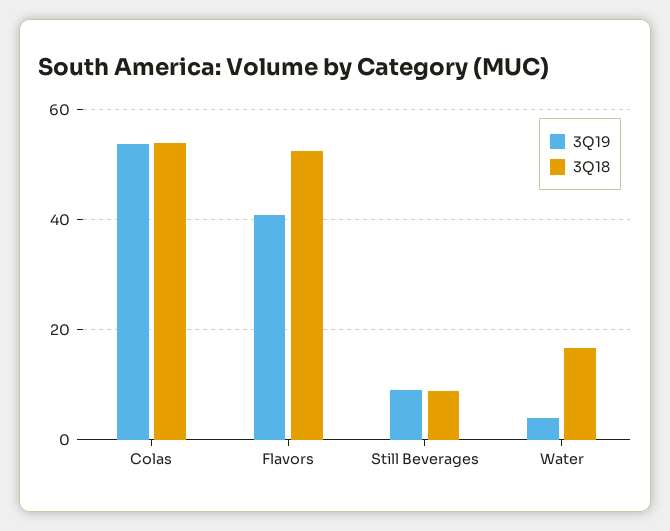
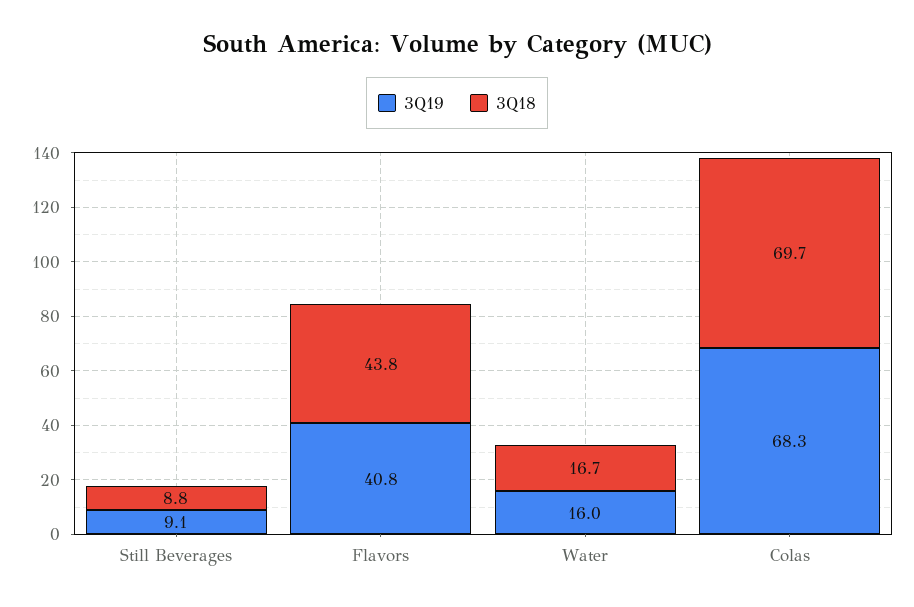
3Q19, Colas: 54 -> 68.3
3Q18, Colas: 54 -> 69.7
3Q18, Flavors: 52 -> 43.8
3Q19, Water: 4 -> 16

